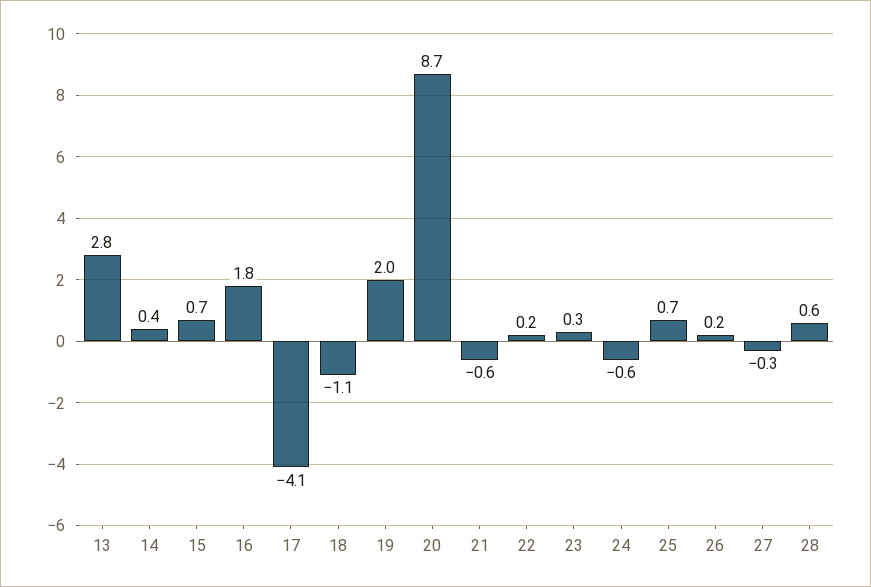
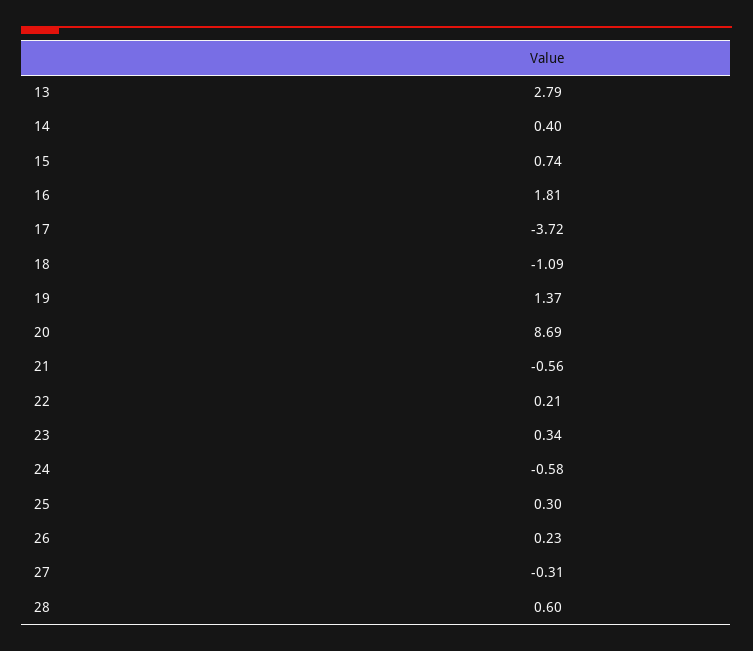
17: -4.1 -> -3.72
19: 2 -> 1.37
25: 0.7 -> 0.3

